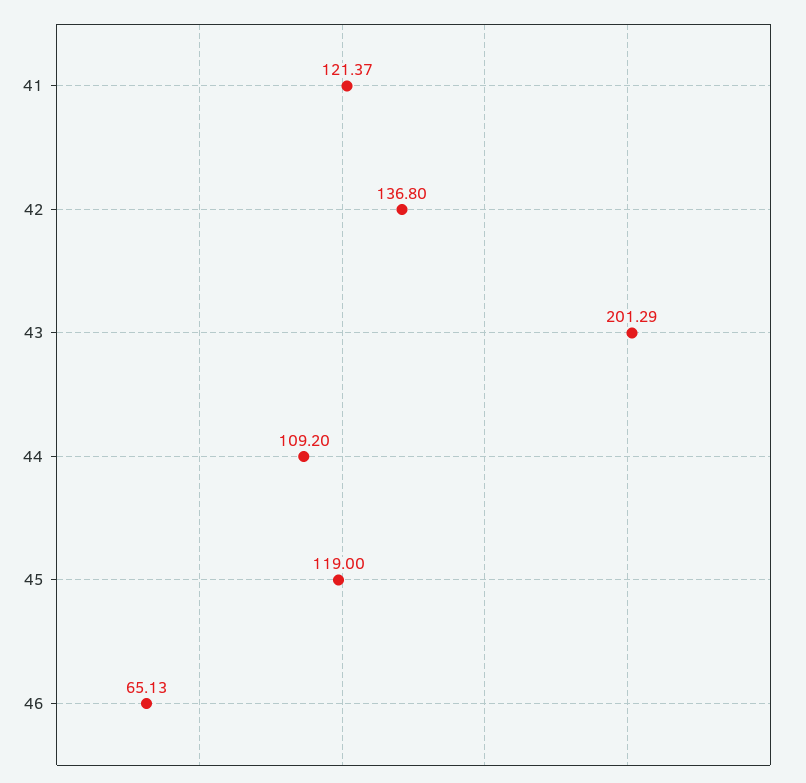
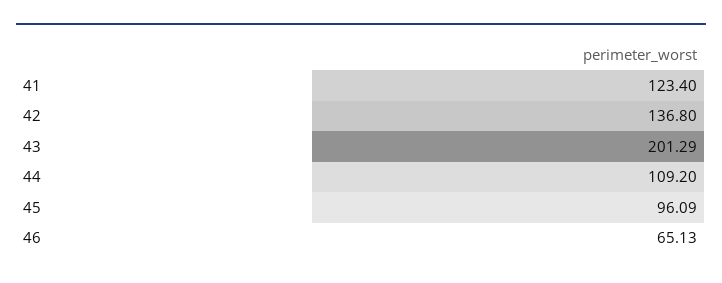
41: 121.37 -> 123.4
45: 119 -> 96.09

